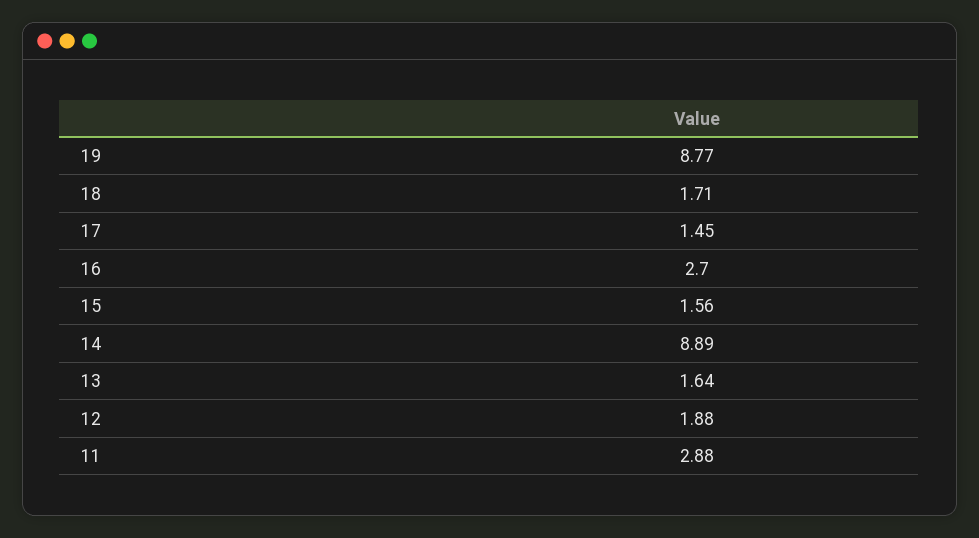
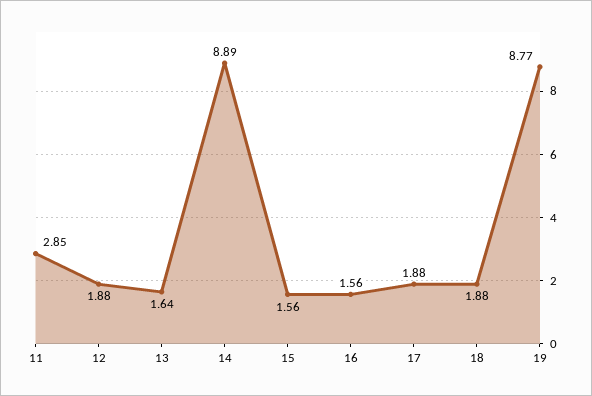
18: 1.71 -> 1.88
17: 1.45 -> 1.88
16: 2.7 -> 1.56
11: 2.88 -> 2.85

